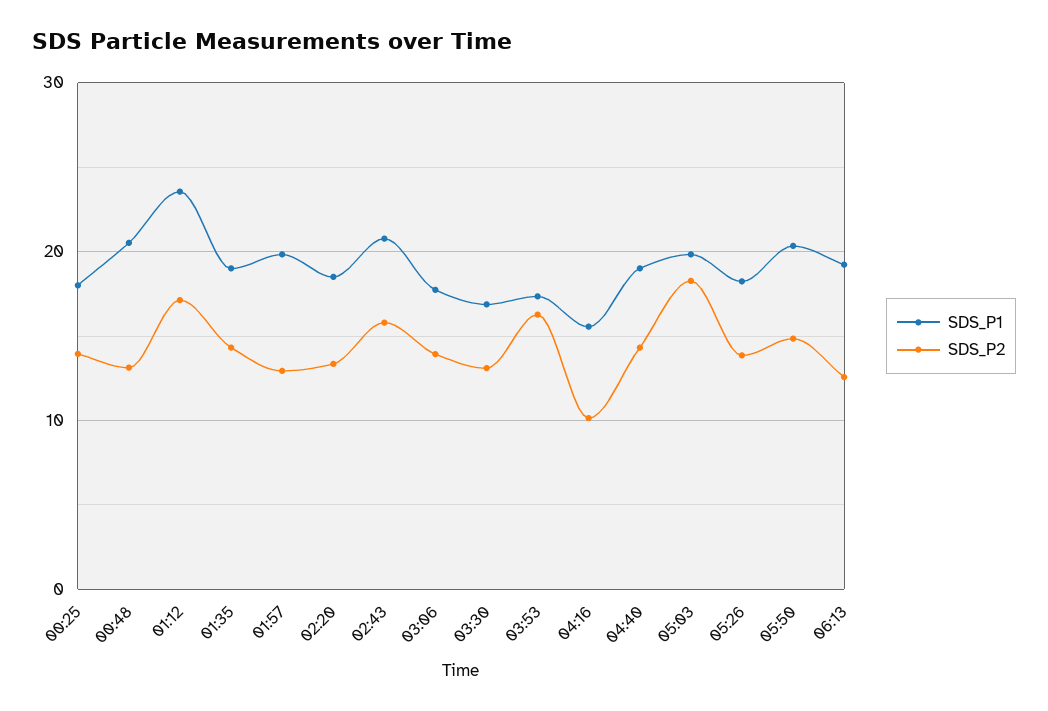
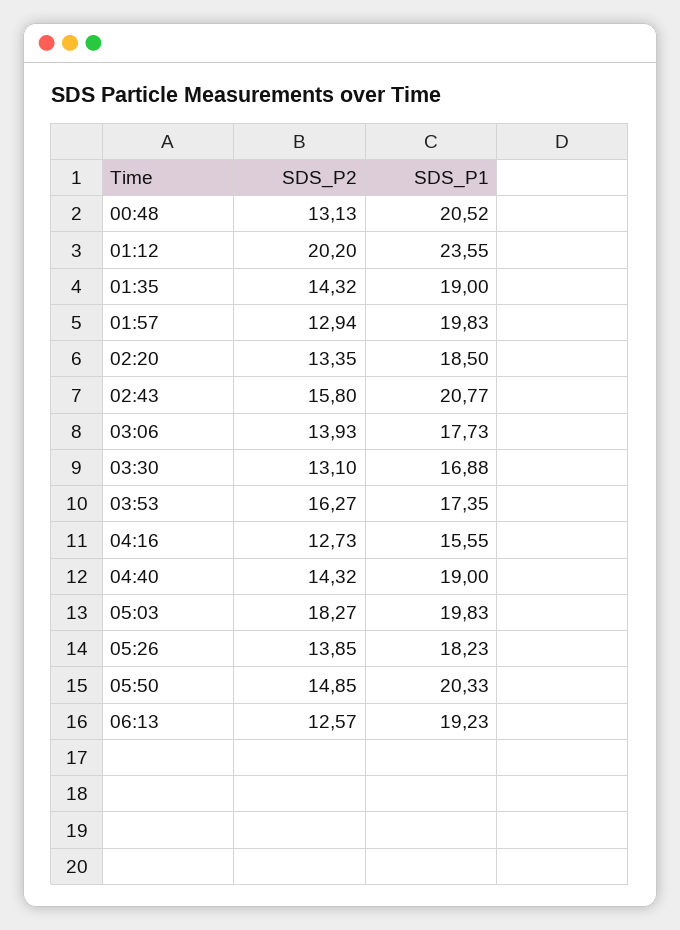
SDS_P1, 00:25: 18 -> none
SDS_P2, 00:25: 14 -> none
SDS_P2, 01:12: 17 -> 20.2
SDS_P2, 04:16: 10 -> 12.73

